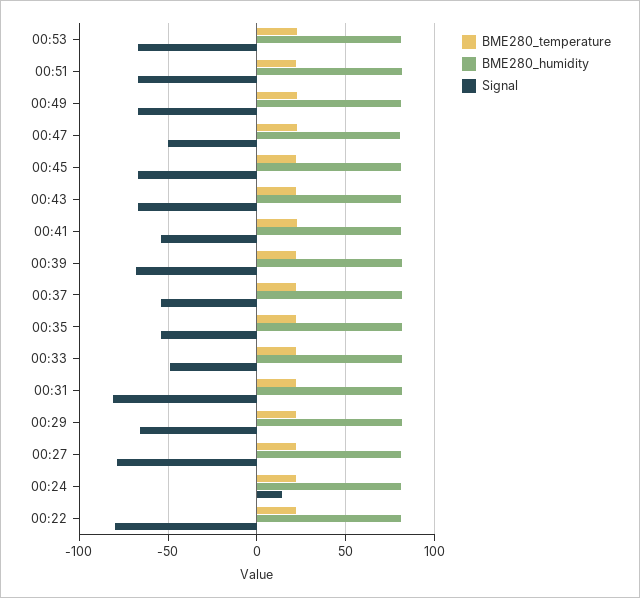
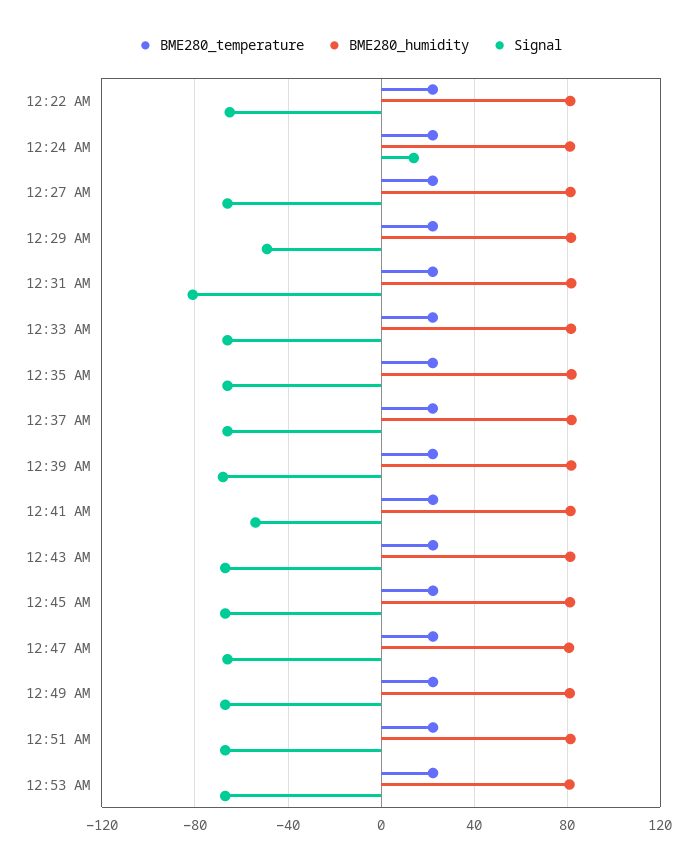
Signal, 00:47: -50 -> -65
Signal, 00:37: -55 -> -65
Signal, 00:35: -55 -> -65
Signal, 00:33: -50 -> -65
Signal, 00:29: -65 -> -50
Signal, 00:27: -80 -> -65
Signal, 00:22: -80 -> -65

